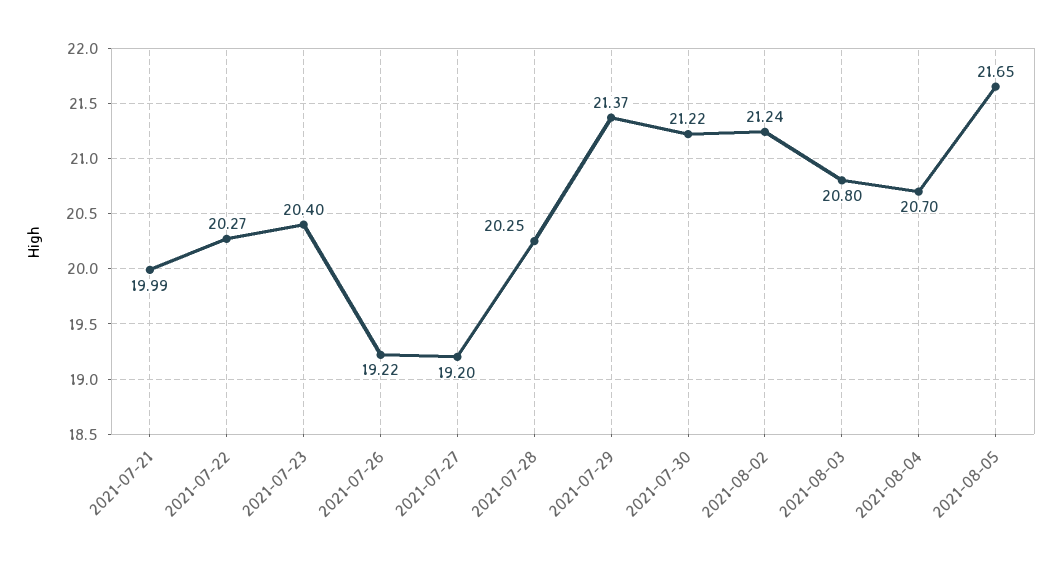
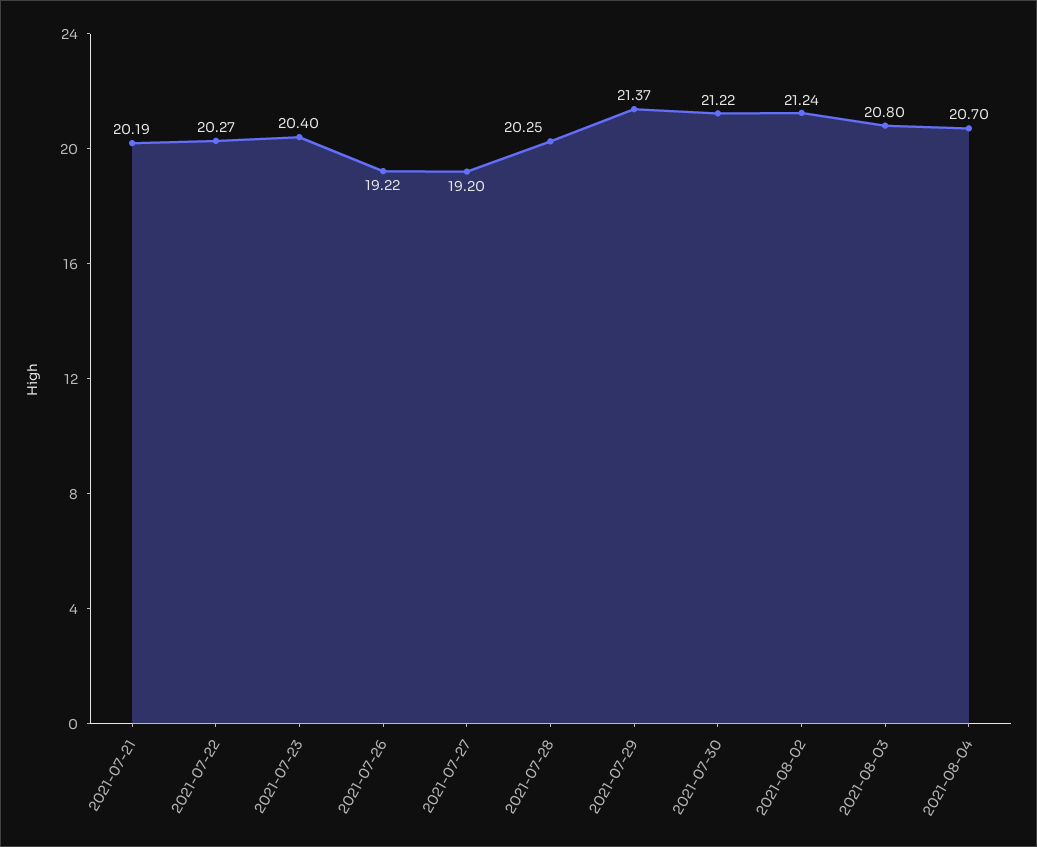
2021-07-21: 19.99 -> 20.19
2021-08-05: 21.65 -> none

